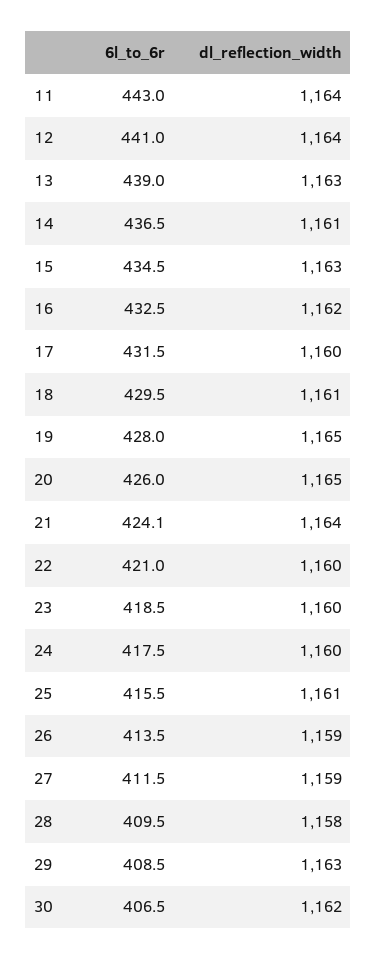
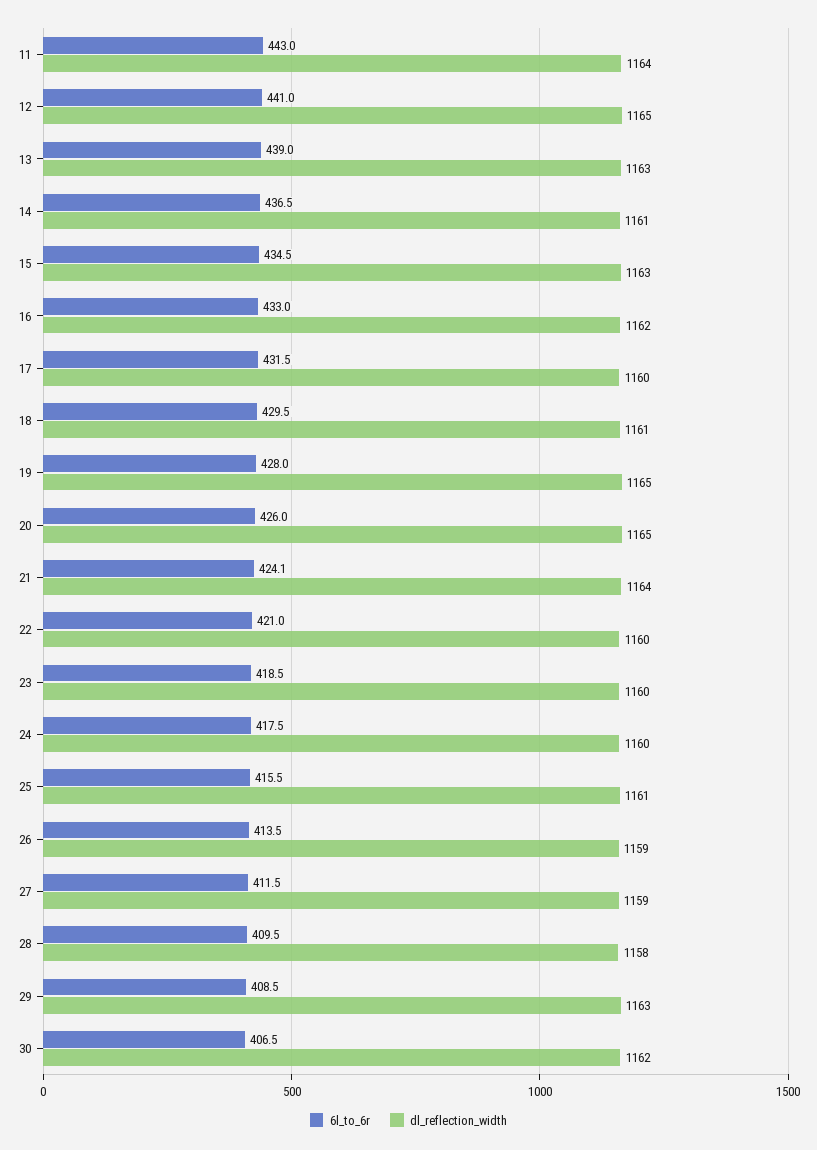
dl_reflection_width, 12: 1164 -> 1165
6l_to_6r, 16: 432.5 -> 433

